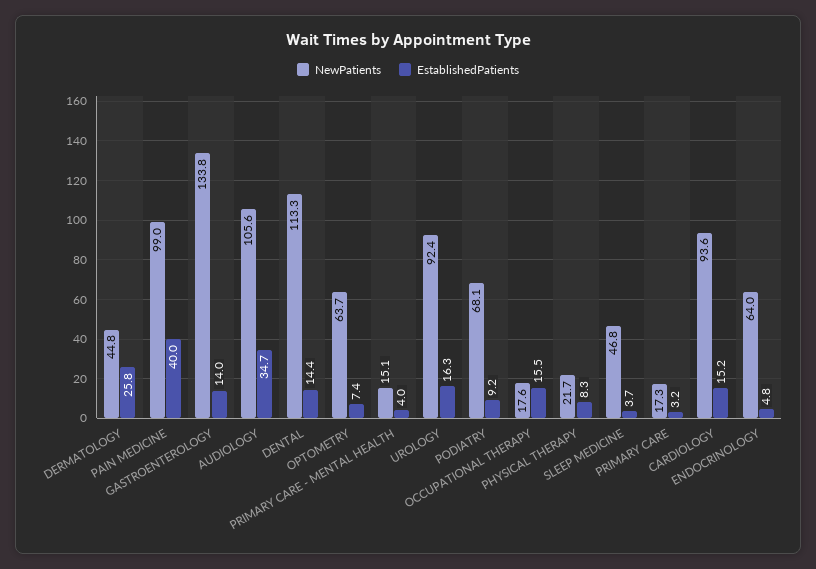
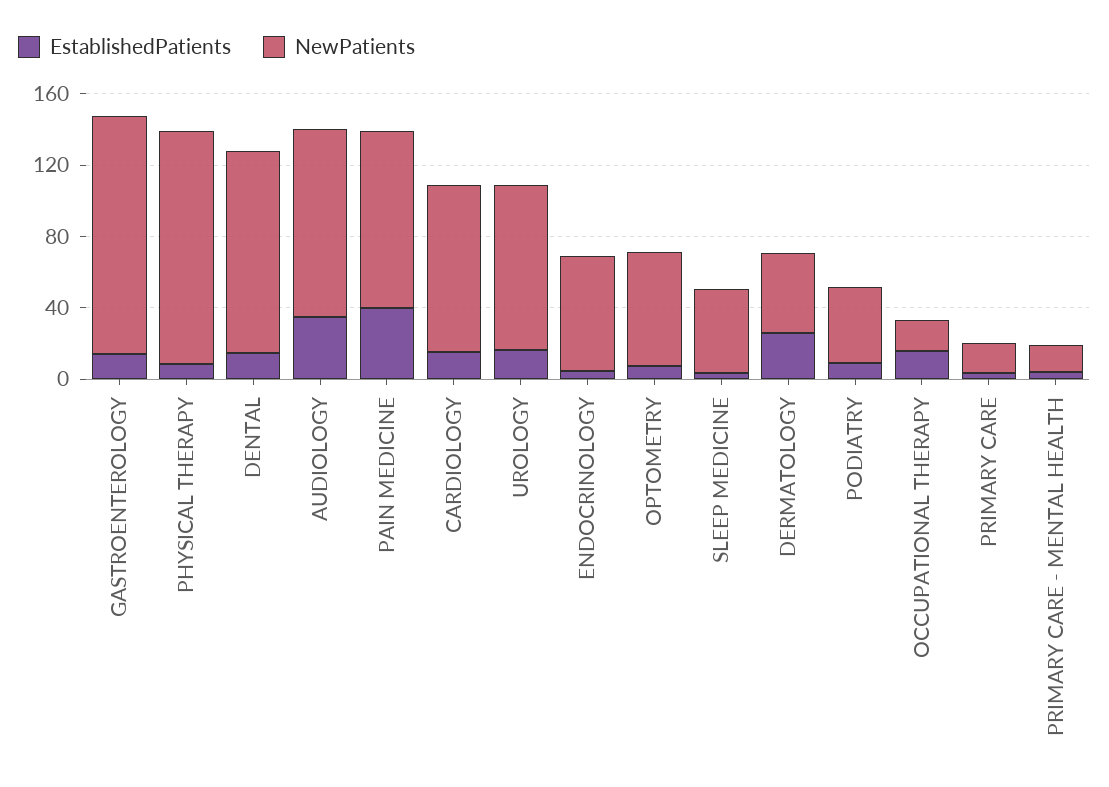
NewPatients, PODIATRY: 68.1 -> 40
NewPatients, PHYSICAL THERAPY: 21.7 -> 130

